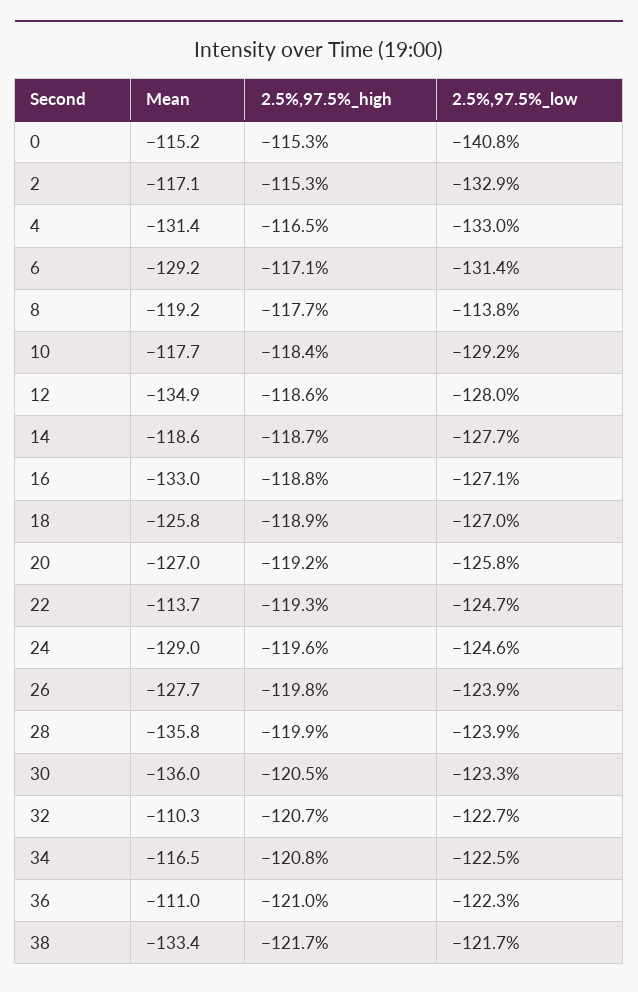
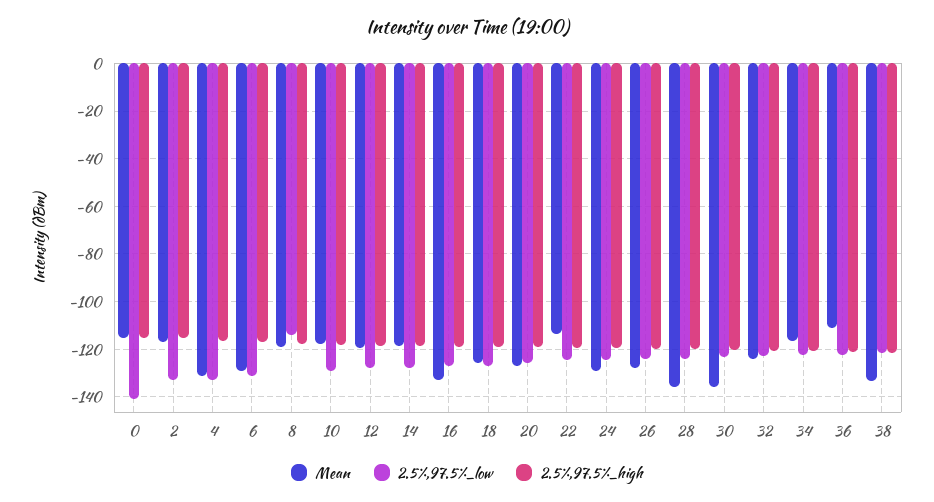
Mean, 12: -134.9 -> -120
Mean, 32: -110.3 -> -125

